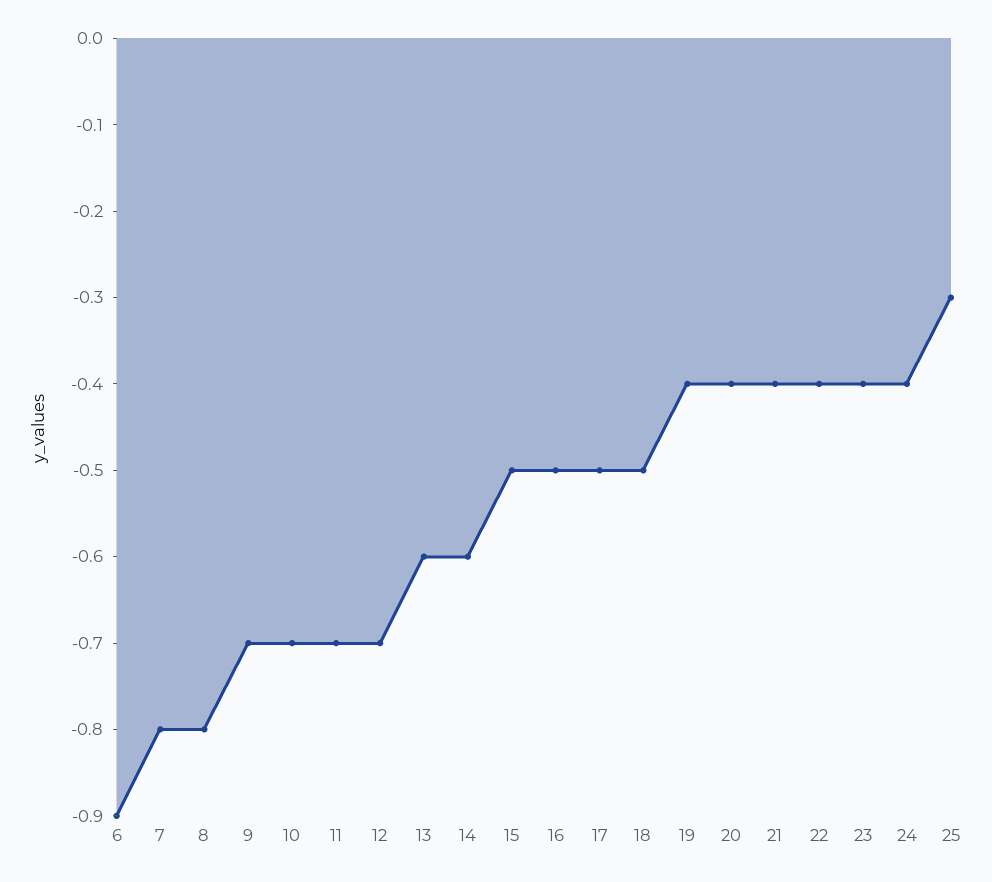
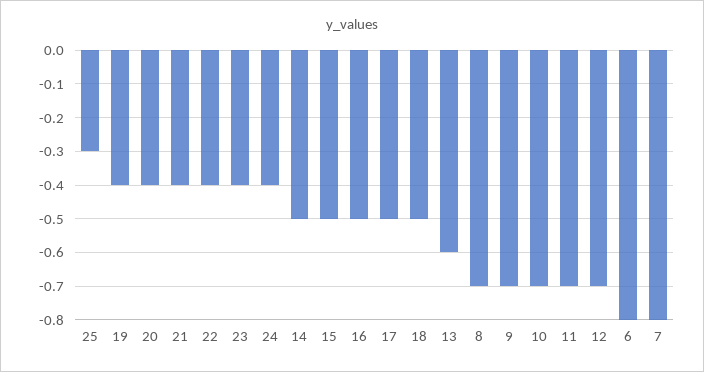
6: -0.9 -> -0.8
8: -0.8 -> -0.7
14: -0.6 -> -0.5

